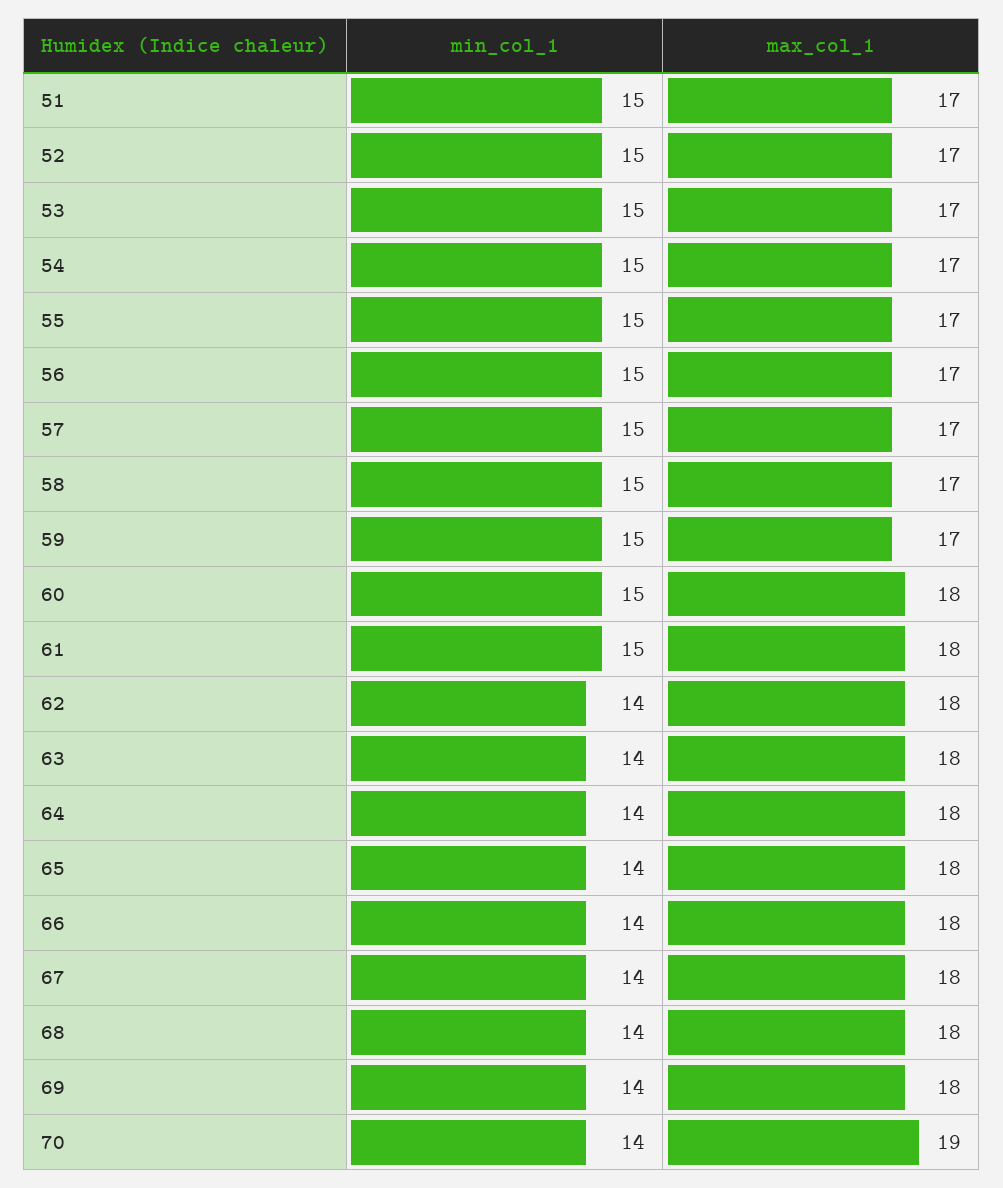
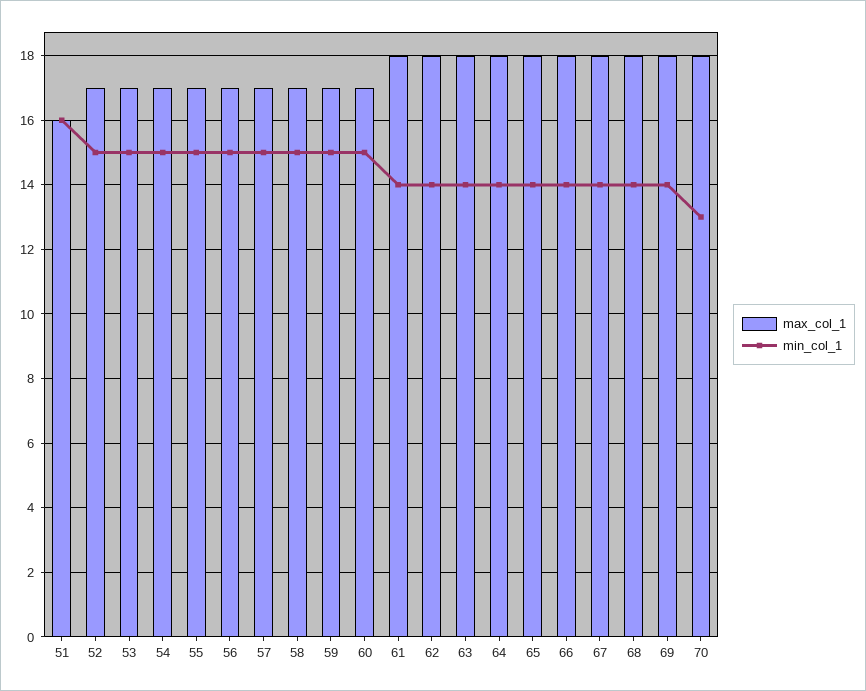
min_col_1, 51: 15 -> 16
max_col_1, 51: 17 -> 16
max_col_1, 60: 18 -> 17
min_col_1, 61: 15 -> 14
min_col_1, 70: 14 -> 13
max_col_1, 70: 19 -> 18

